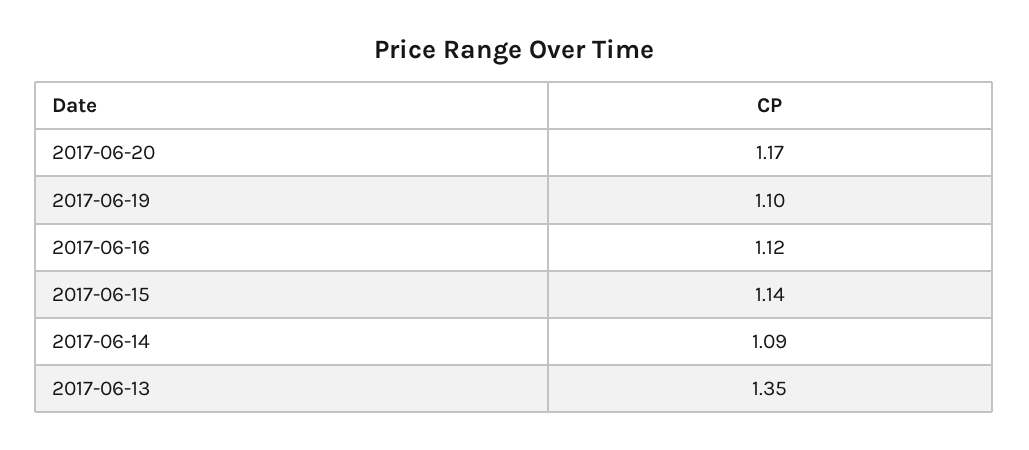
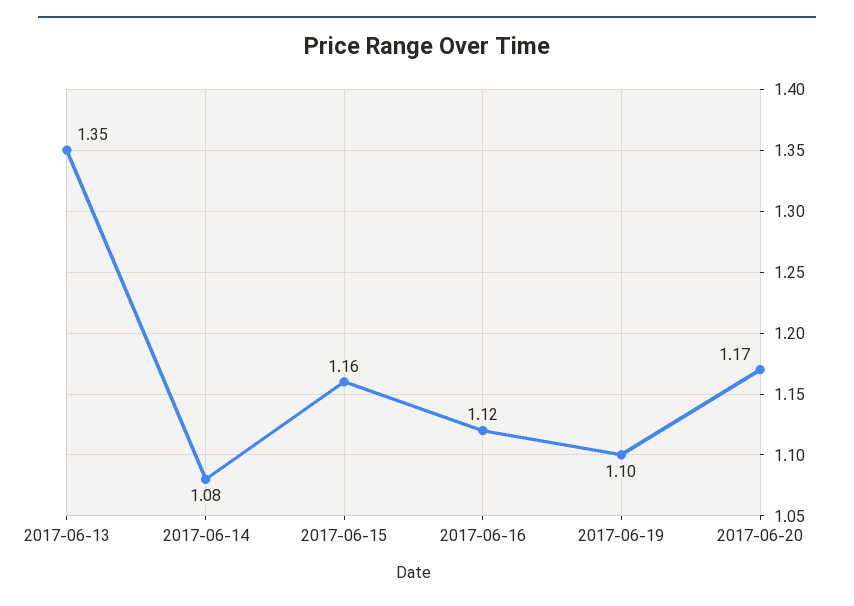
2017-06-15: 1.14 -> 1.16
2017-06-14: 1.09 -> 1.08

